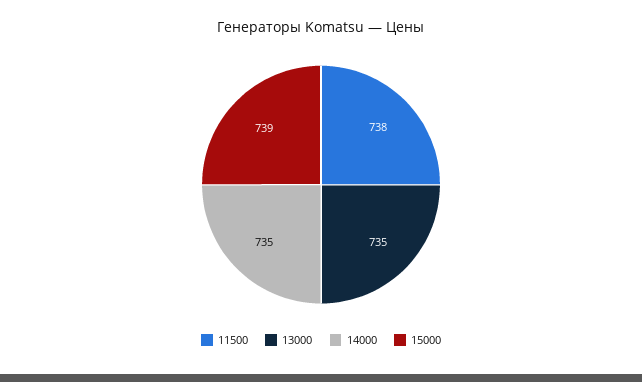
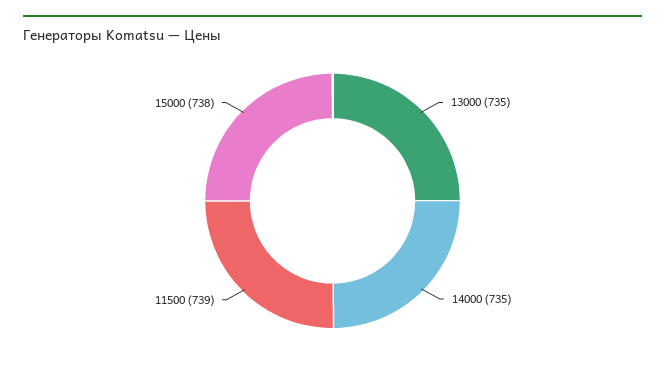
11500: 738 -> 739
15000: 739 -> 738

